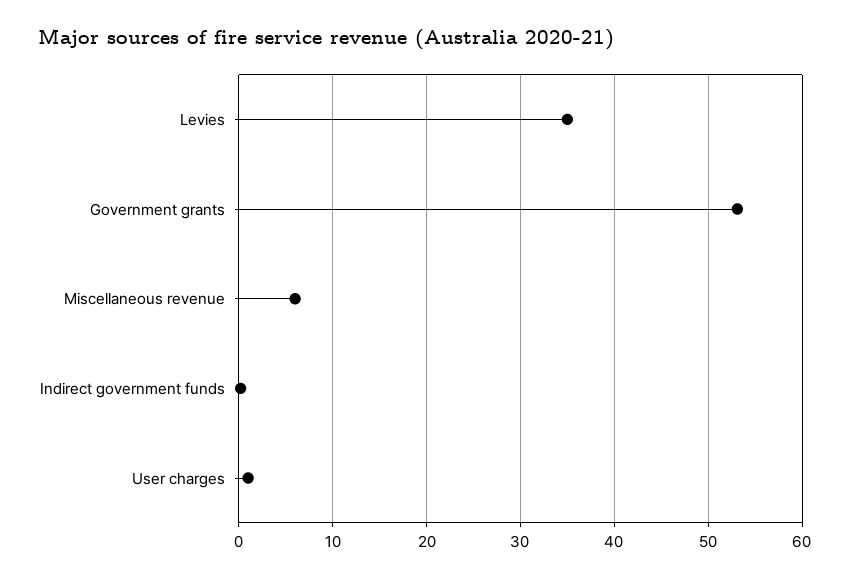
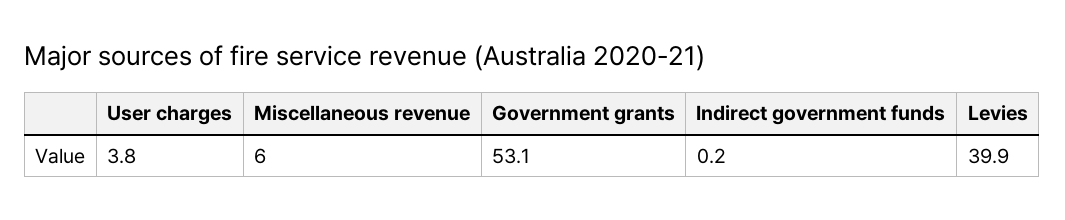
Levies: 35 -> 39.9
User charges: 1 -> 3.8

